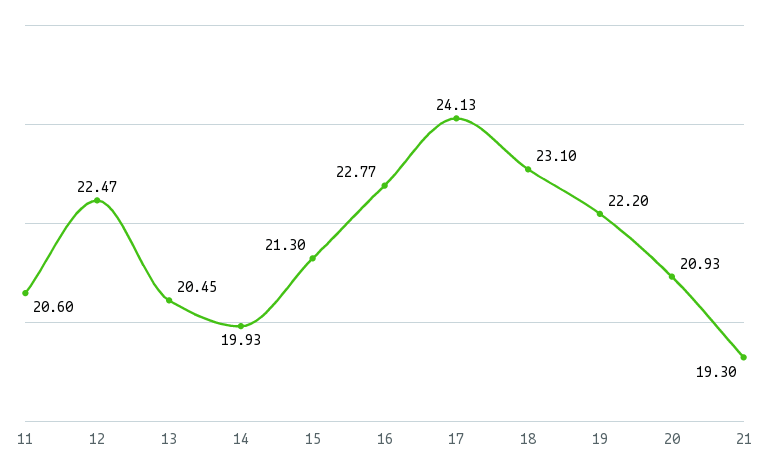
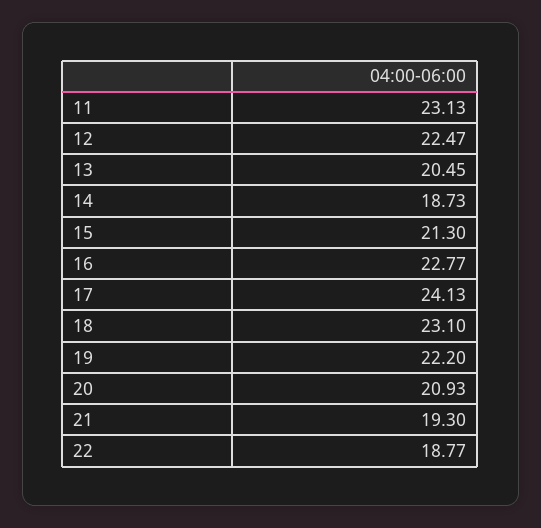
11: 20.6 -> 23.13
14: 19.93 -> 18.73
22: none -> 18.77

